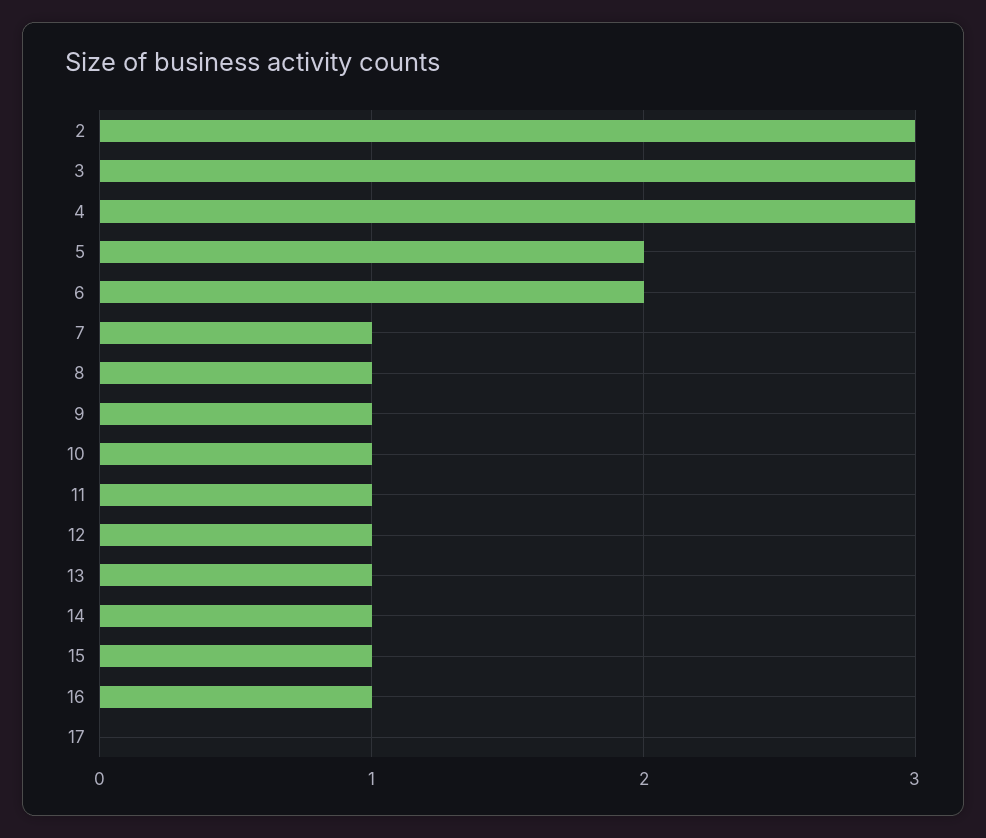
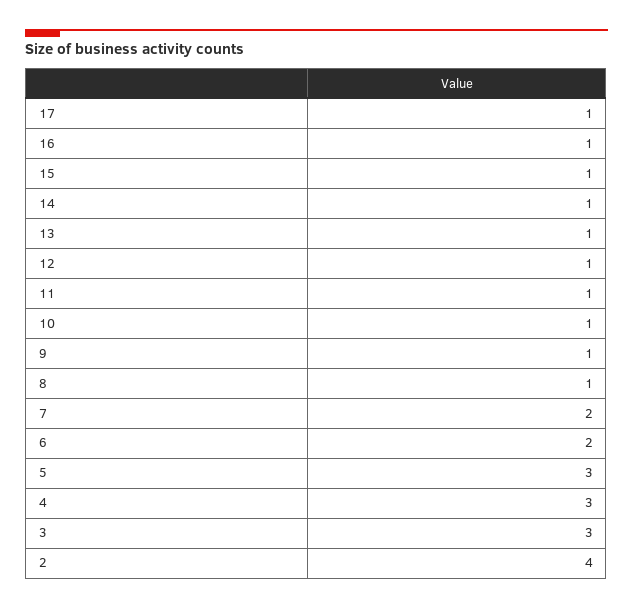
2: 3 -> 4
5: 2 -> 3
7: 1 -> 2
17: 0 -> 1

